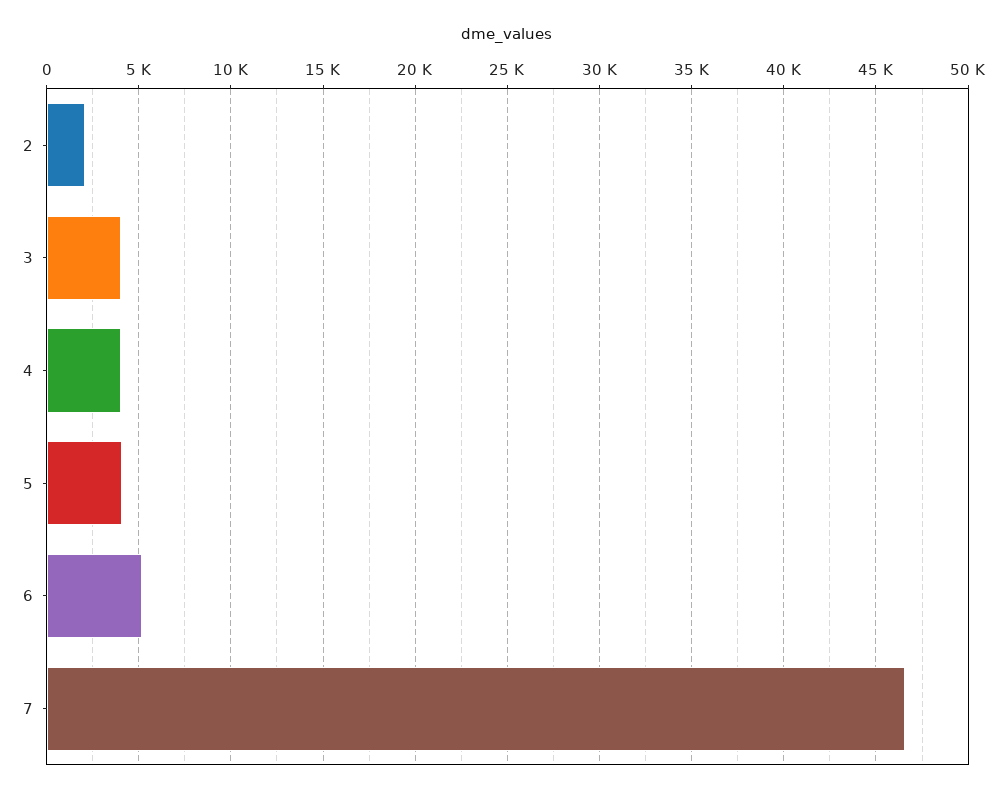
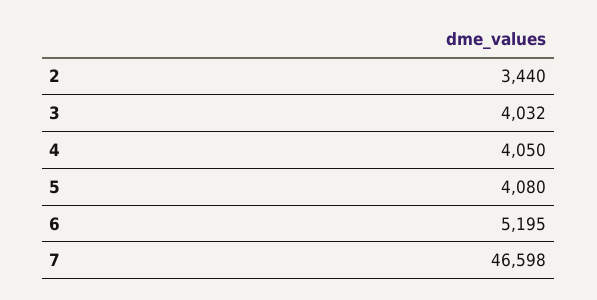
2: 2000 -> 3440

